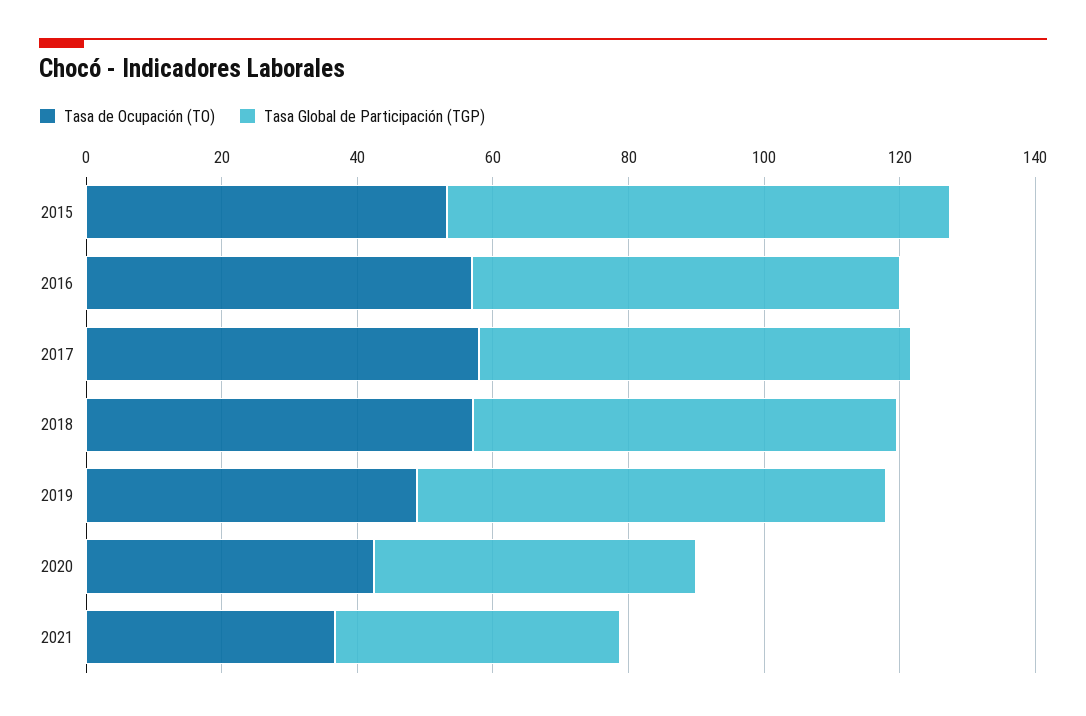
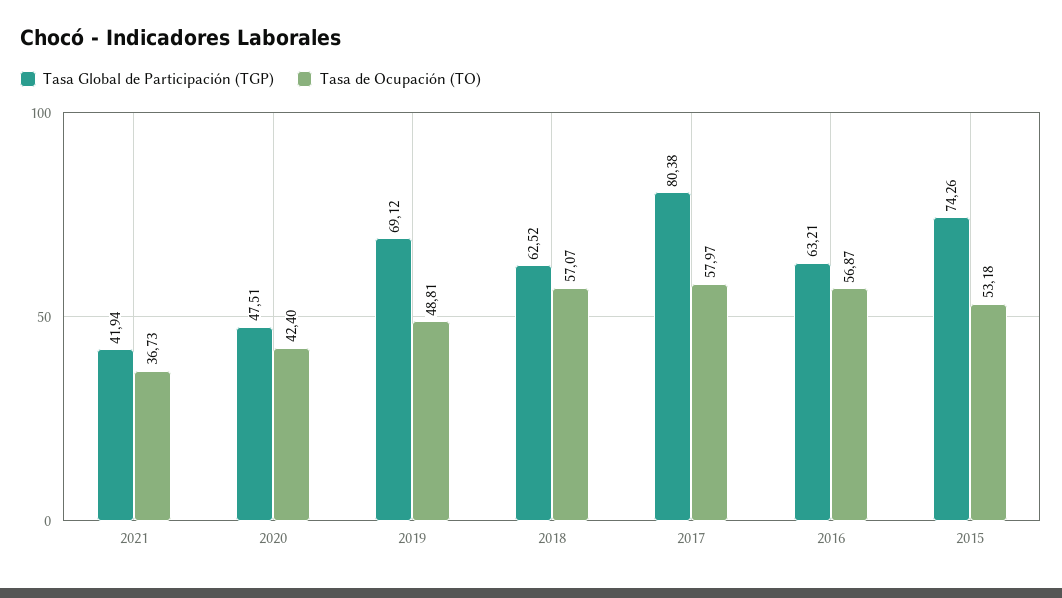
Tasa Global de Participación (TGP), 2017: 65 -> 80.38

